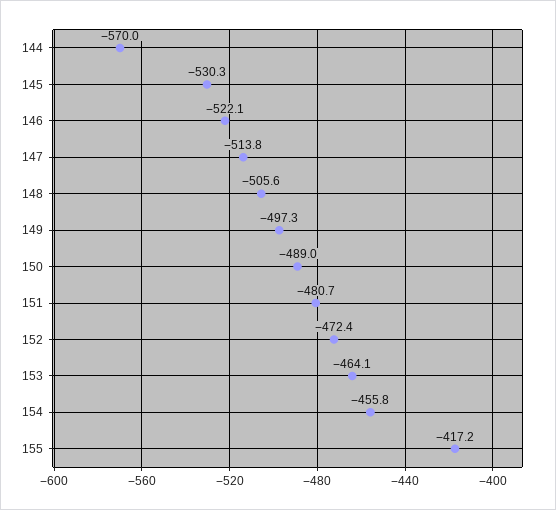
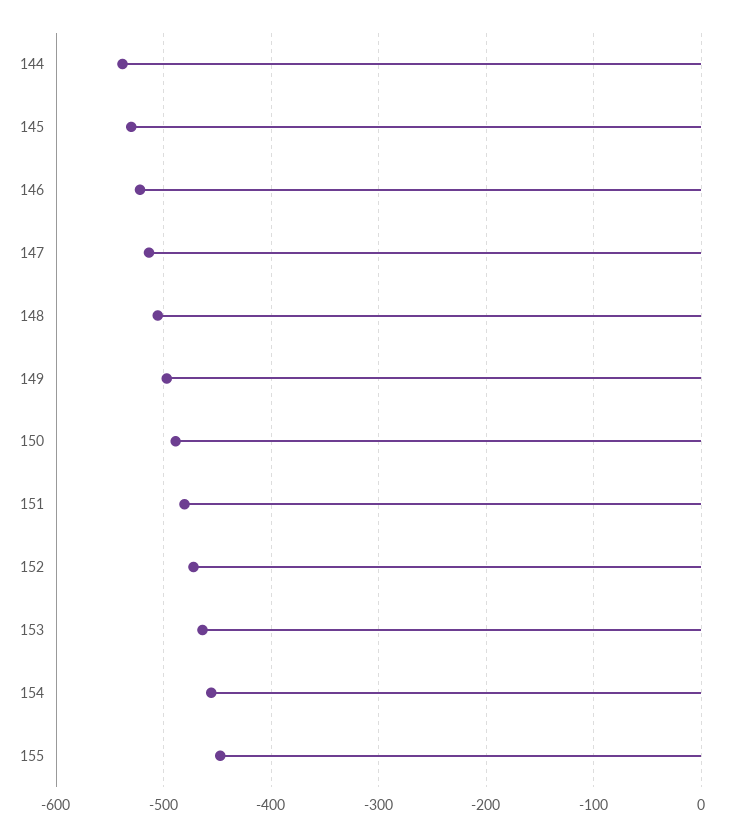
144: -570 -> -540
155: -417.2 -> -450

